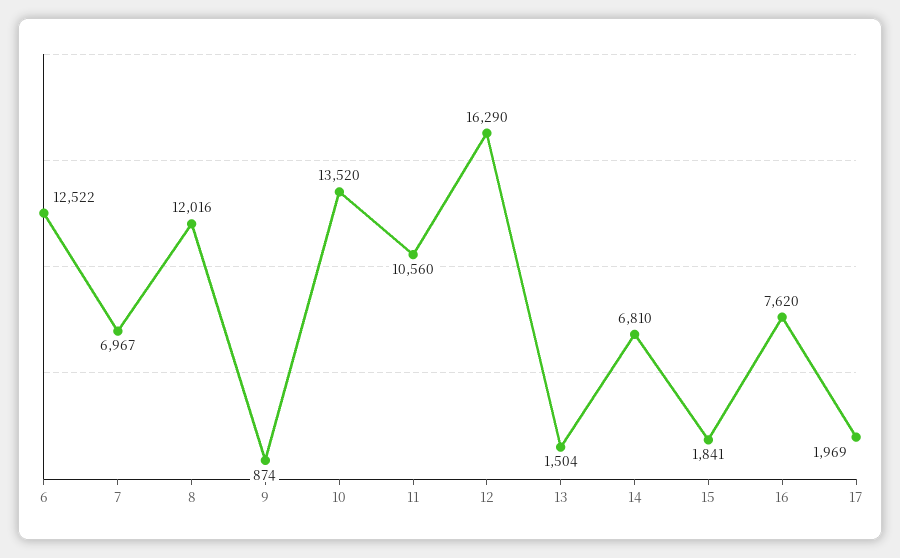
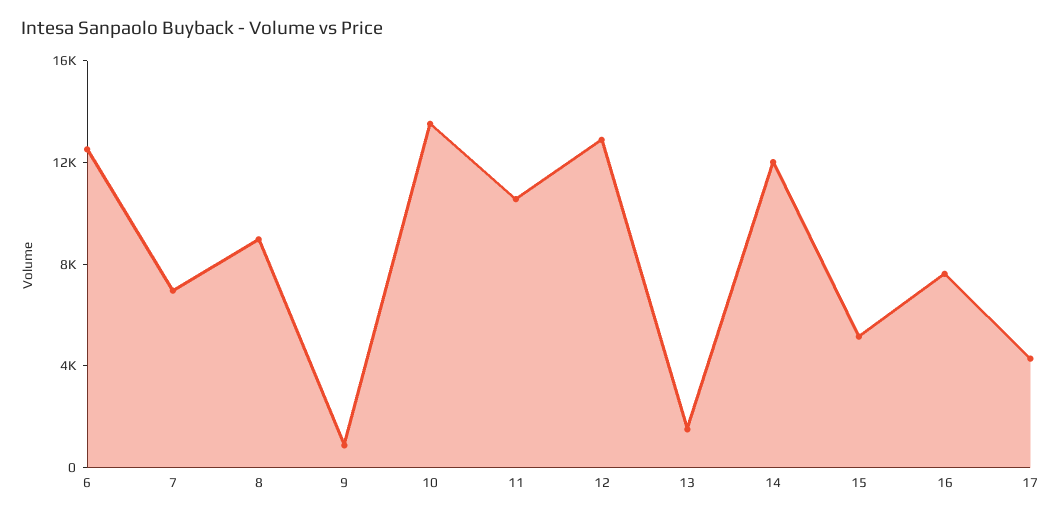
8: 12016 -> 9000
12: 16290 -> 13000
14: 6810 -> 12000
15: 1841 -> 5000
17: 1969 -> 4000

